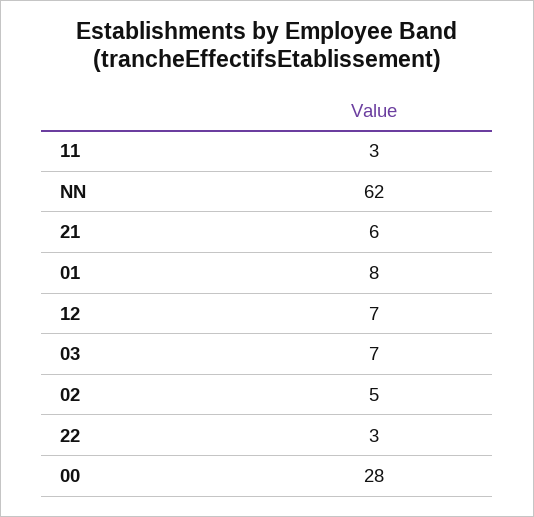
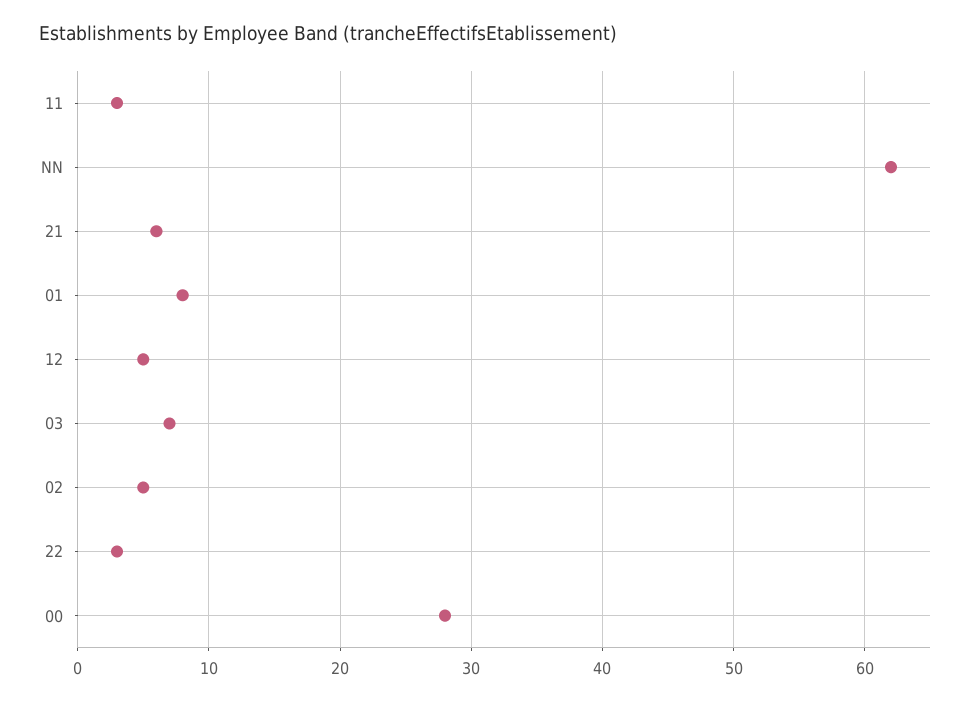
12: 7 -> 5

